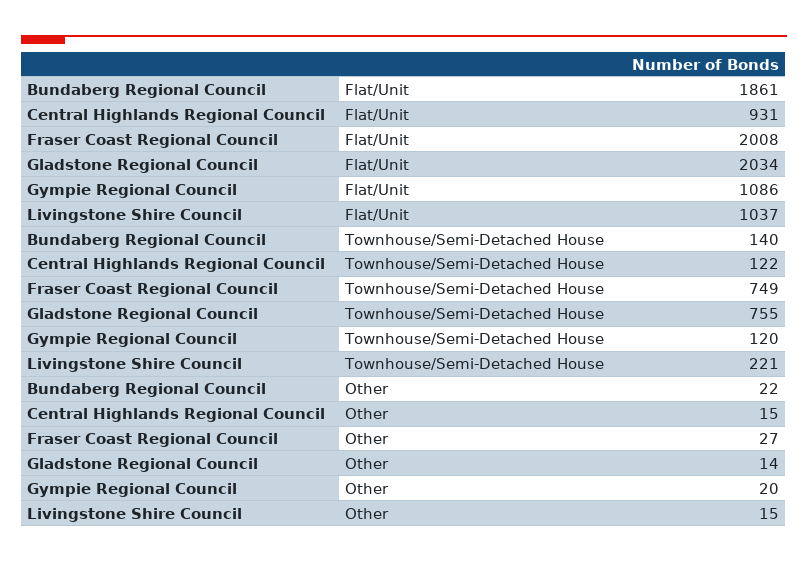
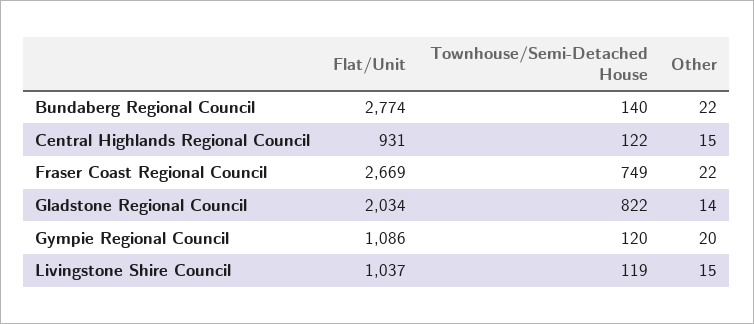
Bundaberg Regional Council, Flat/Unit: 1861 -> 2774
Fraser Coast Regional Council, Flat/Unit: 2008 -> 2669
Gladstone Regional Council, Townhouse/Semi-Detached House: 755 -> 822
Livingstone Shire Council, Townhouse/Semi-Detached House: 221 -> 119
Fraser Coast Regional Council, Other: 27 -> 22

